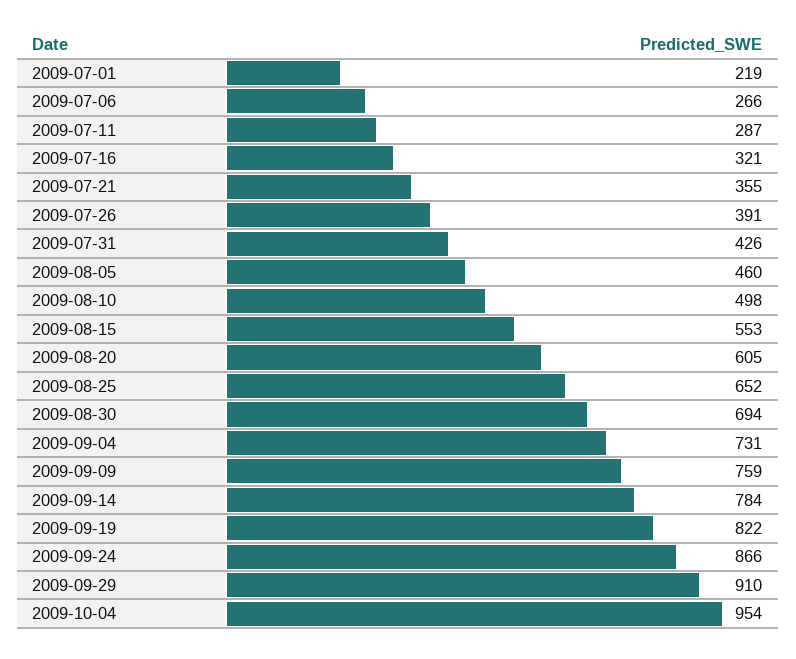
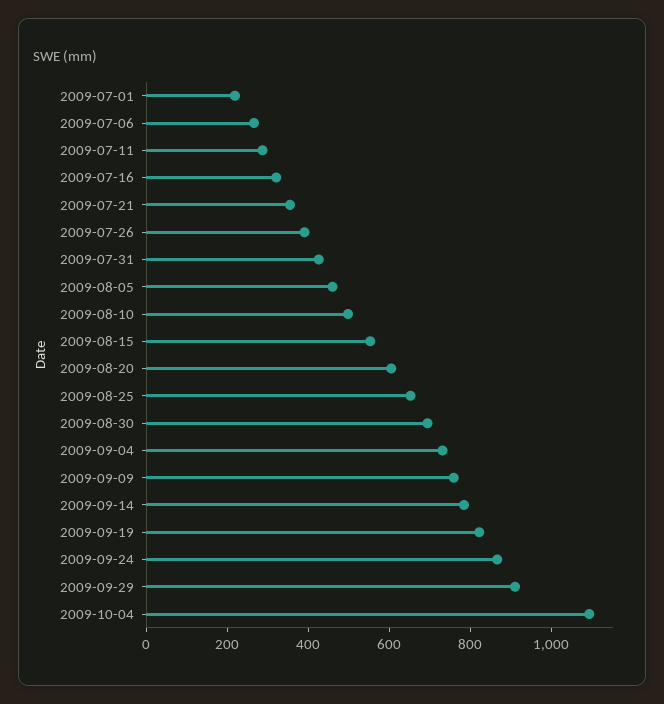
2009-10-04: 954 -> 1100

